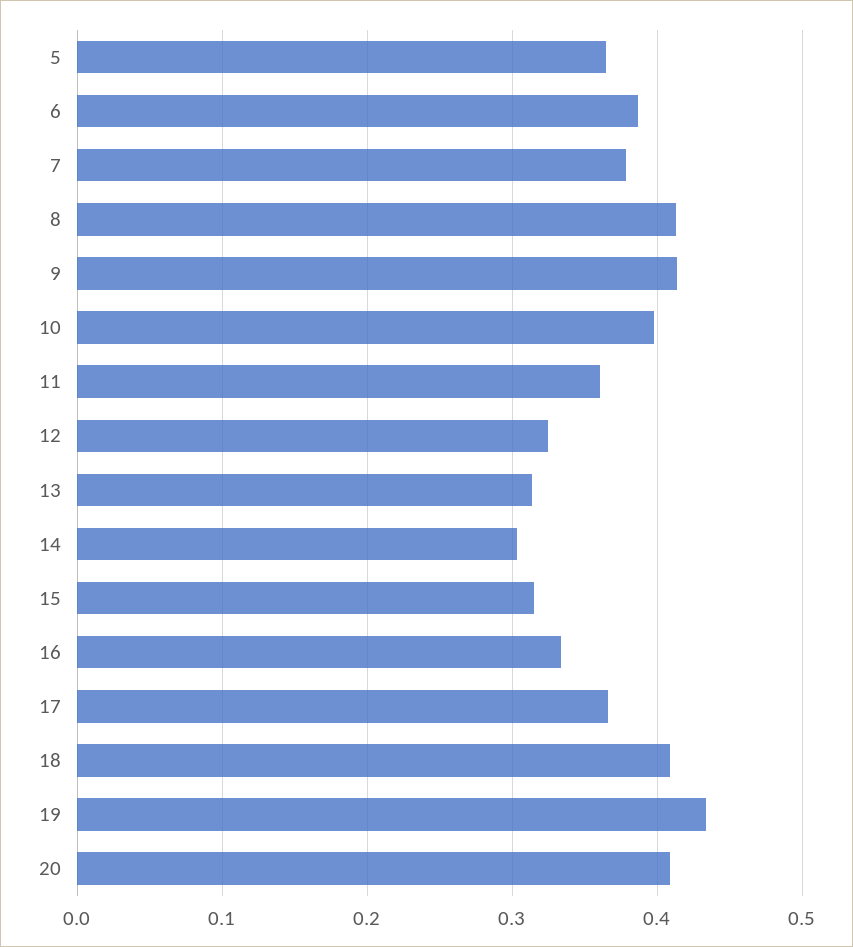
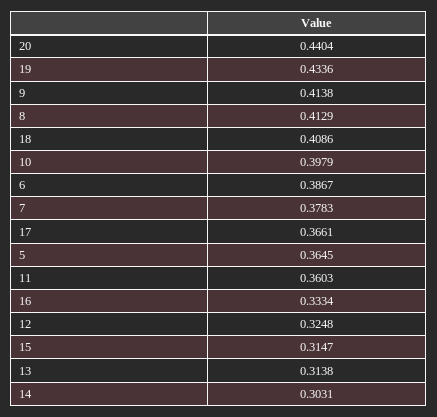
20: 0.41 -> 0.4404

